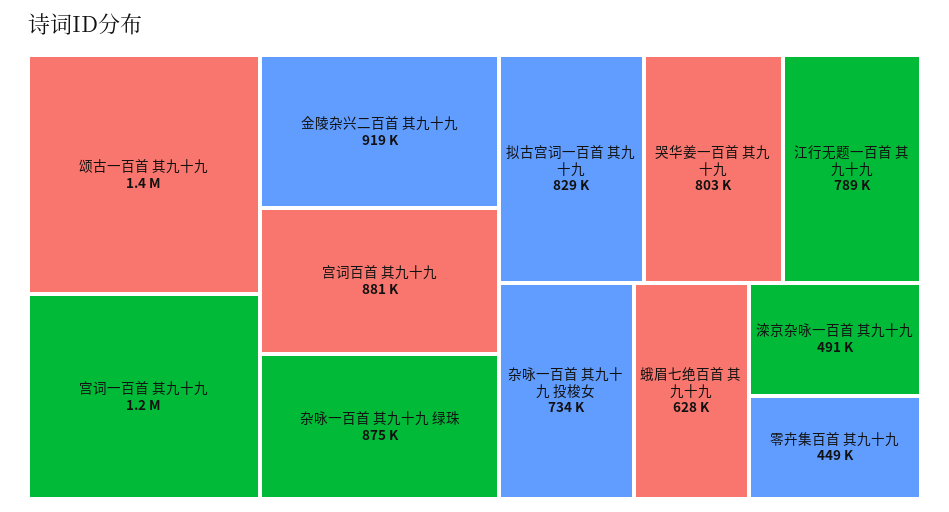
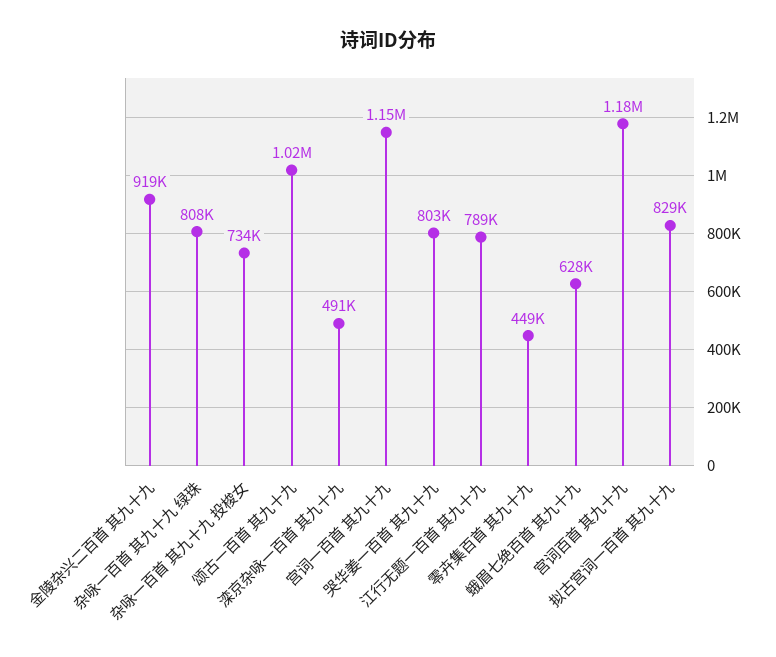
颂古一百首 其九十九: 1400000 -> 1020000
宫词百首 其九十九: 881000 -> 1180000
杂咏一百首 其九十九 绿珠: 875000 -> 808000

